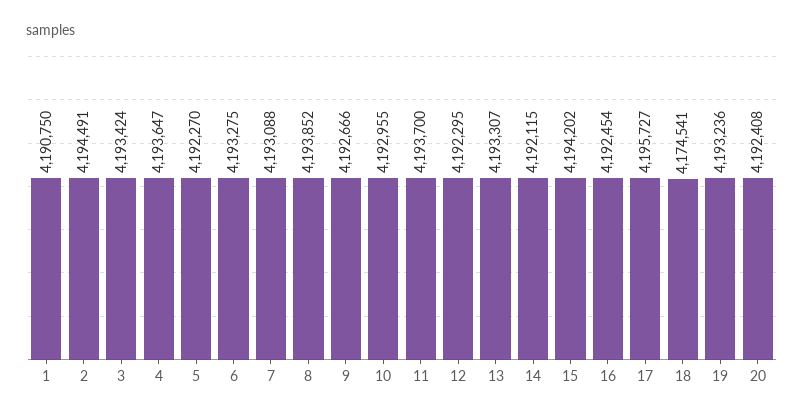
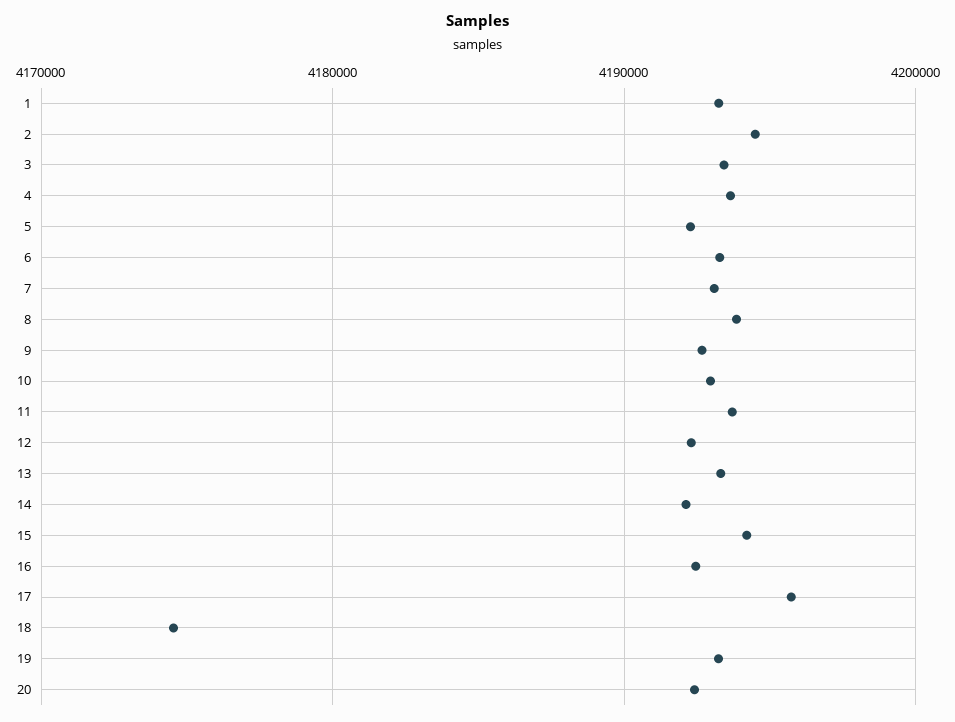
1: 4190750 -> 4193000

